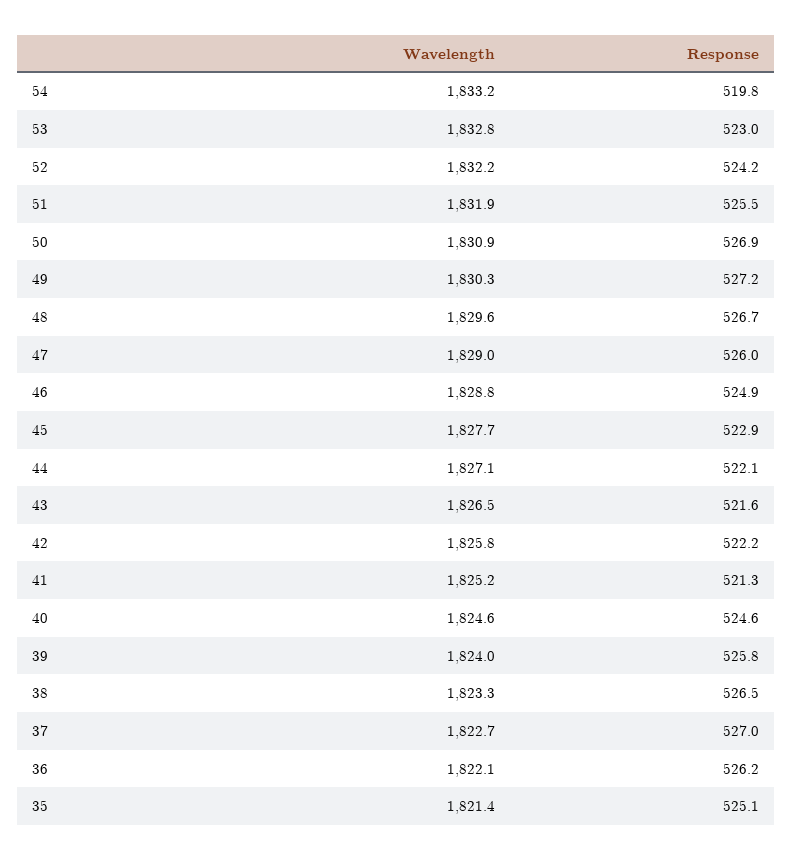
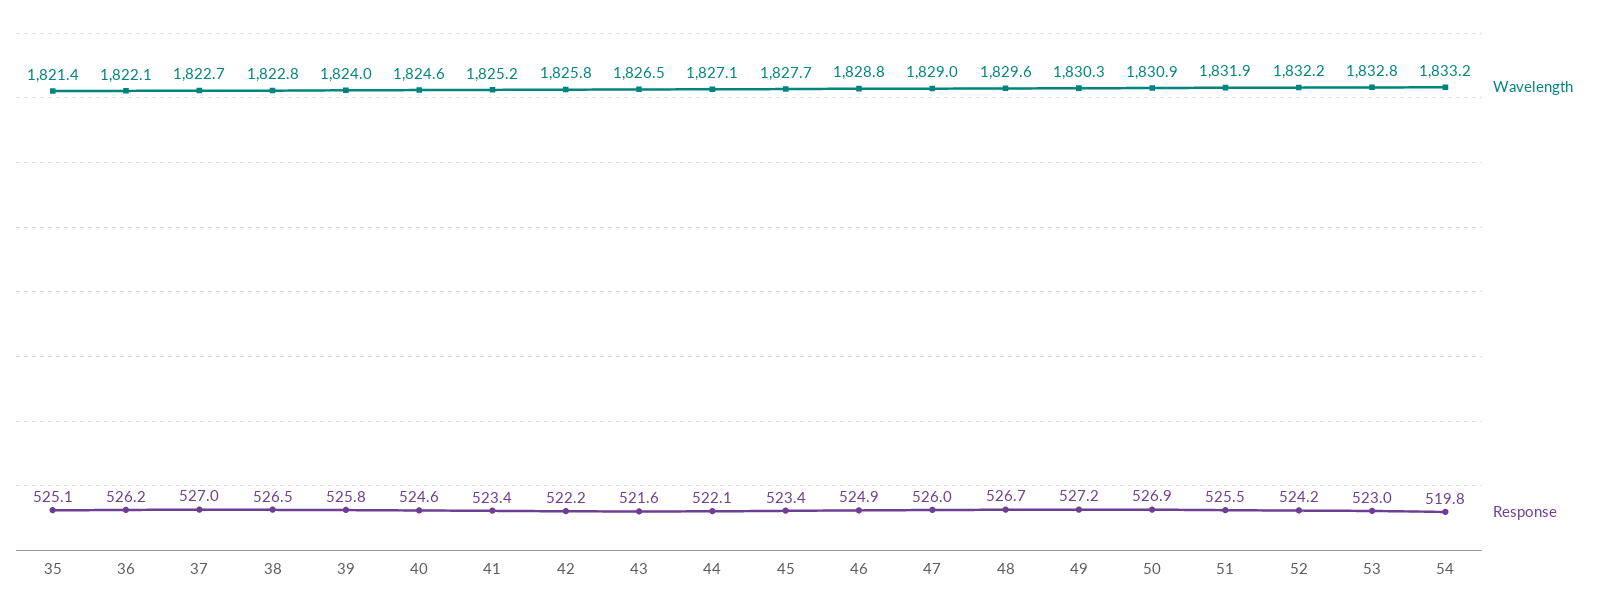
Response, 45: 522.9 -> 523.4
Response, 41: 521.3 -> 523.4
Wavelength, 38: 1823.3 -> 1822.8

